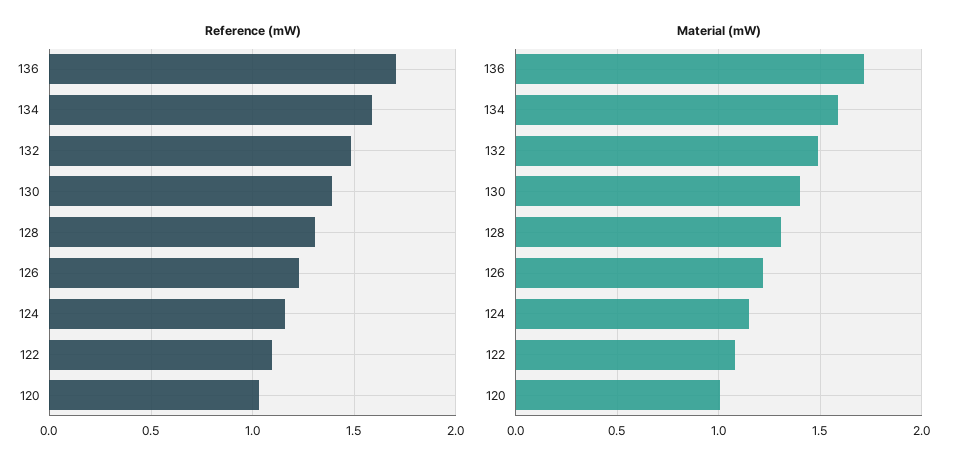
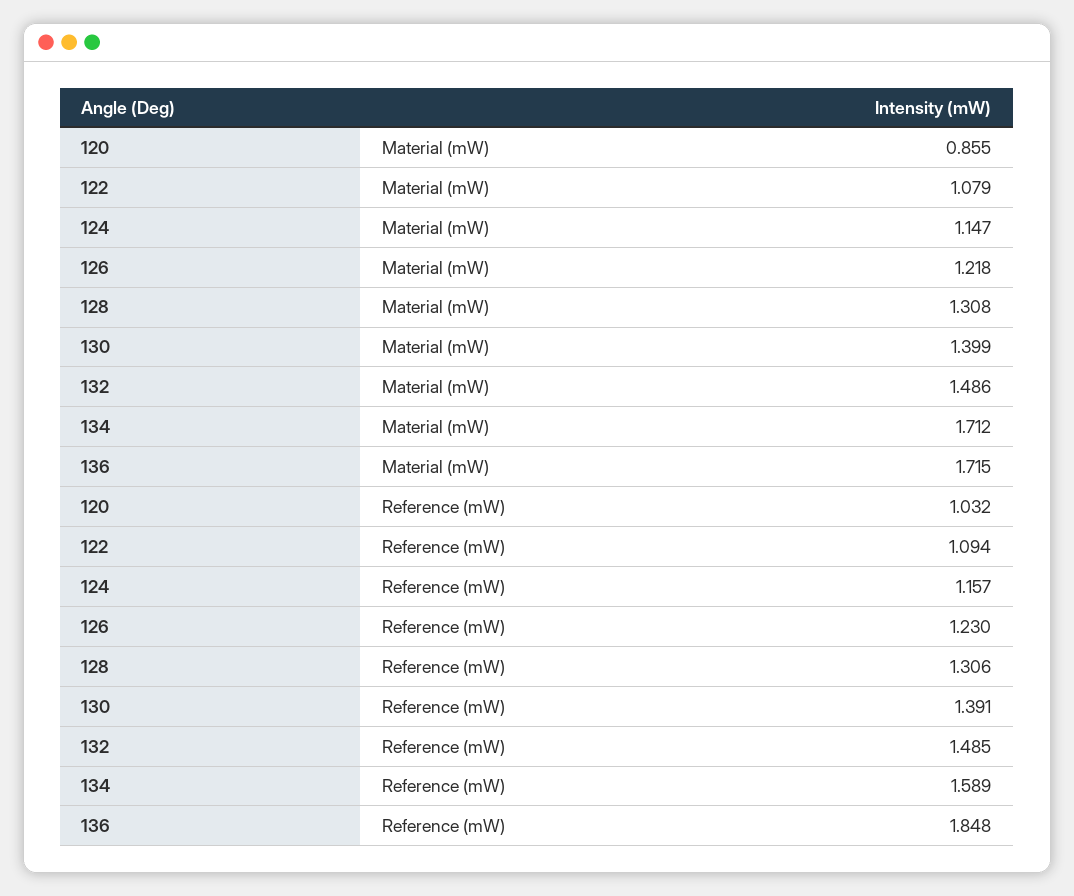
Reference (mW), 136: 1.7 -> 1.848
Material (mW), 134: 1.6 -> 1.712
Material (mW), 120: 1 -> 0.855

